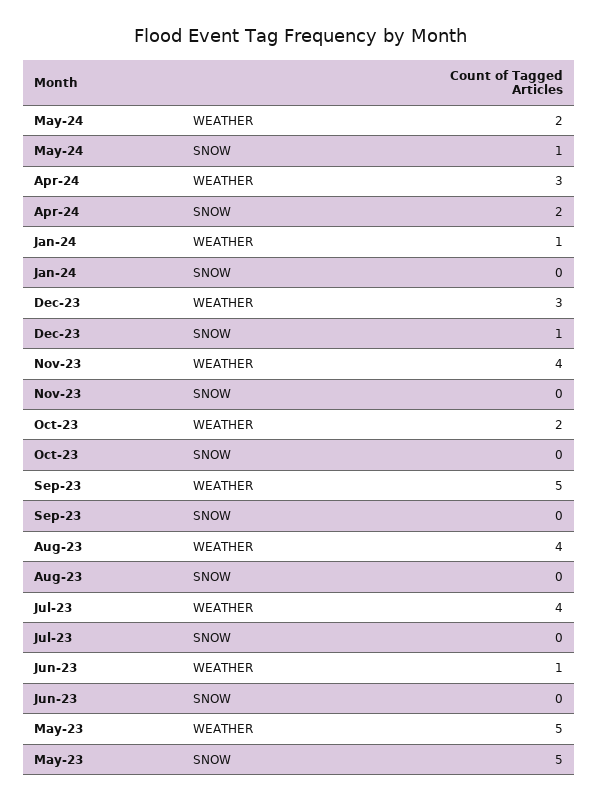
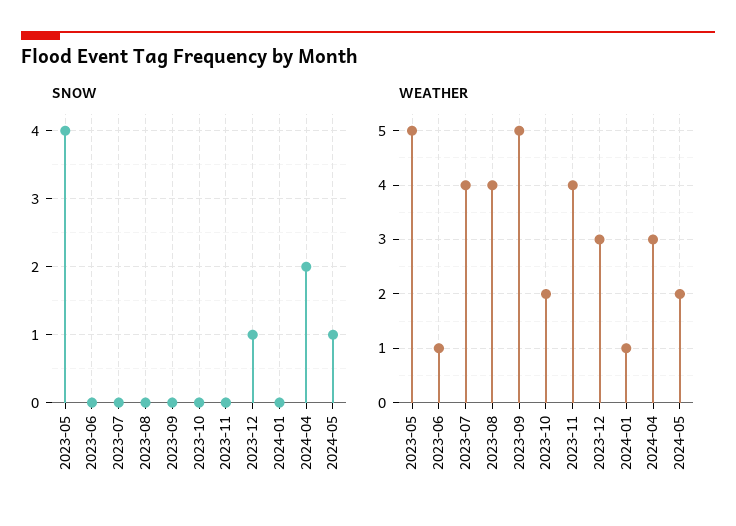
SNOW, May-23: 5 -> 4

